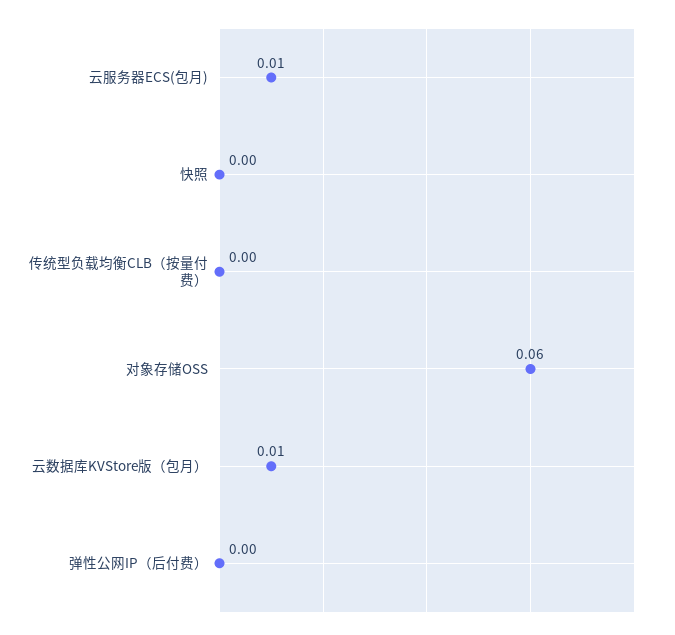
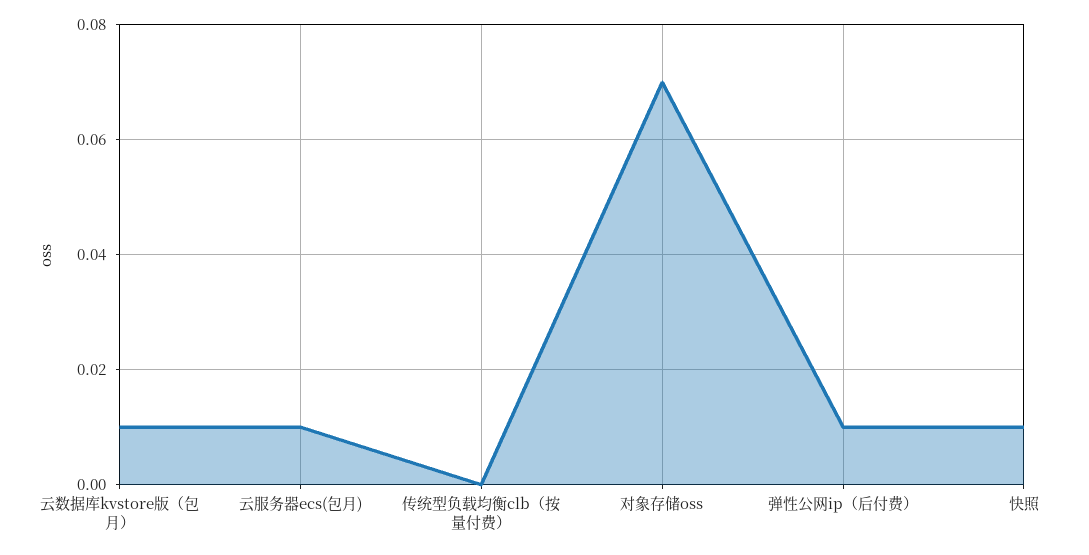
快照: 0 -> 0.01
对象存储OSS: 0.06 -> 0.07
弹性公网IP（后付费）: 0 -> 0.01

